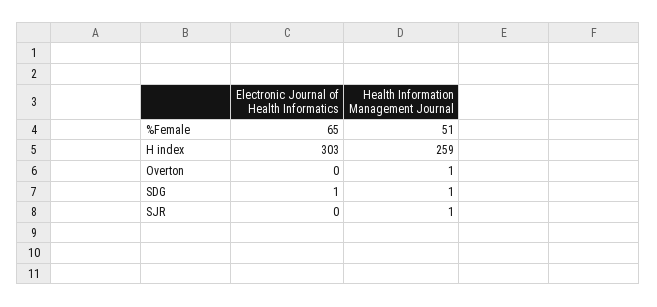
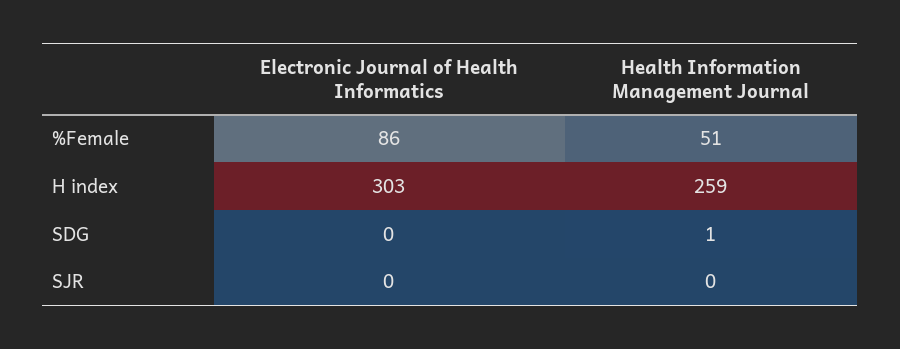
Electronic Journal of Health Informatics, %Female: 65 -> 86
Electronic Journal of Health Informatics, Overton: 0 -> none
Health Information Management Journal, Overton: 1 -> none
Electronic Journal of Health Informatics, SDG: 1 -> 0
Health Information Management Journal, SJR: 1 -> 0

